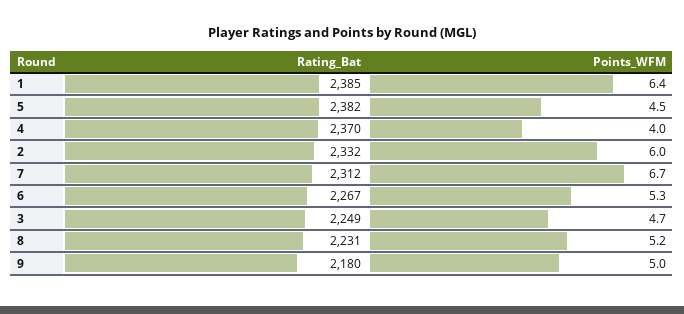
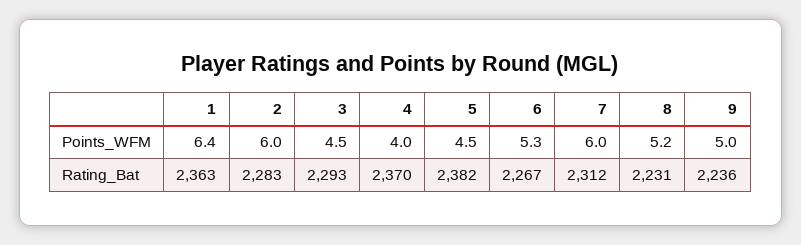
Rating_Bat, 1: 2385 -> 2363
Rating_Bat, 2: 2332 -> 2283
Points_WFM, 7: 6.7 -> 6
Rating_Bat, 3: 2249 -> 2293
Points_WFM, 3: 4.7 -> 4.5
Rating_Bat, 9: 2180 -> 2236

